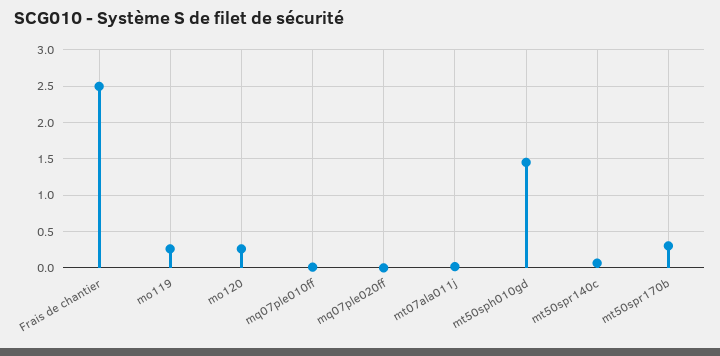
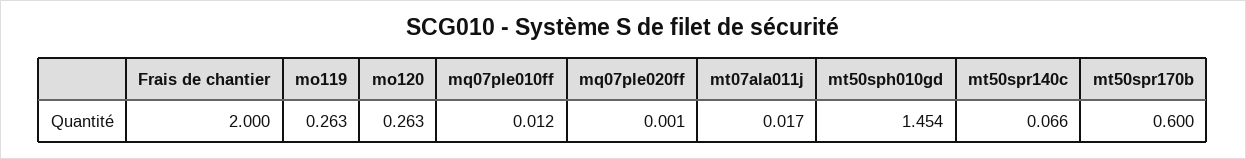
Frais de chantier: 2.5 -> 2
mt50spr170b: 0.3 -> 0.6

